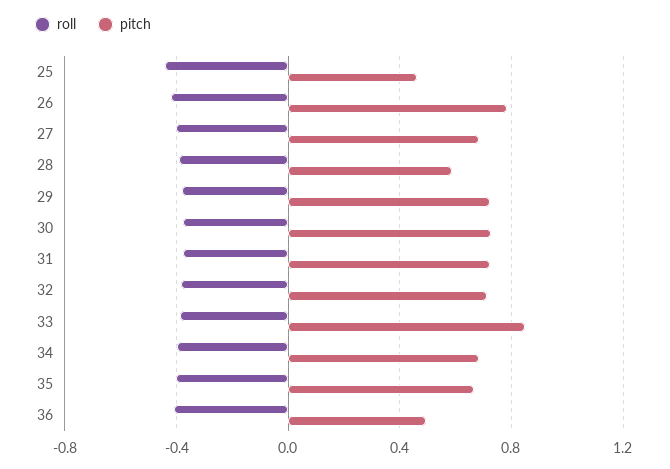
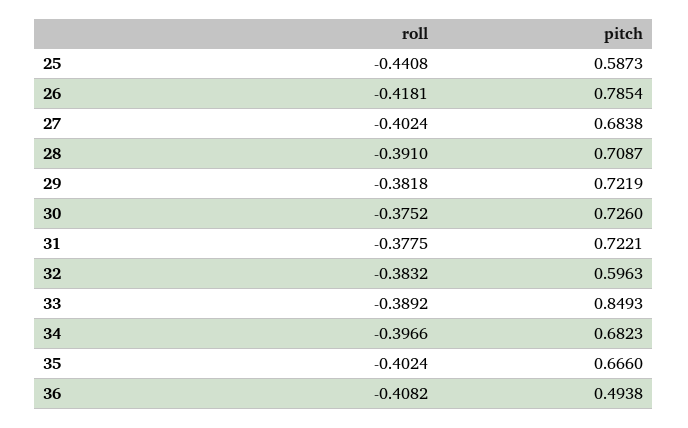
pitch, 25: 0.45 -> 0.5873
pitch, 28: 0.6 -> 0.7087
pitch, 32: 0.7 -> 0.5963

